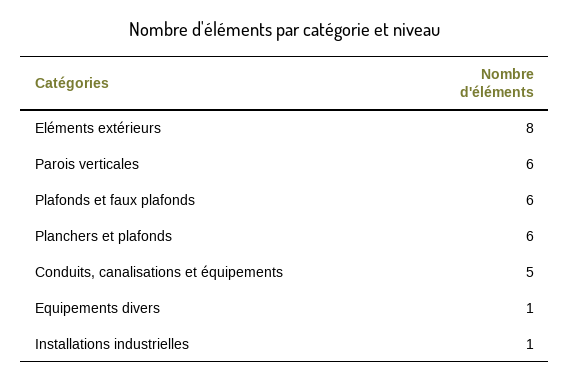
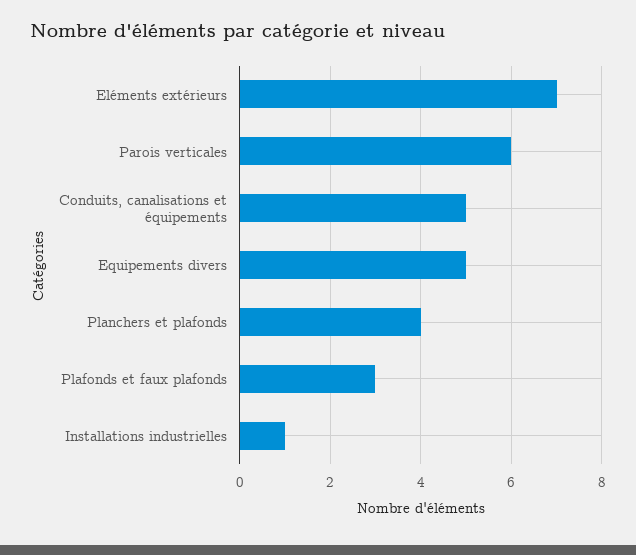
Eléments extérieurs: 8 -> 7
Plafonds et faux plafonds: 6 -> 3
Planchers et plafonds: 6 -> 4
Equipements divers: 1 -> 5

